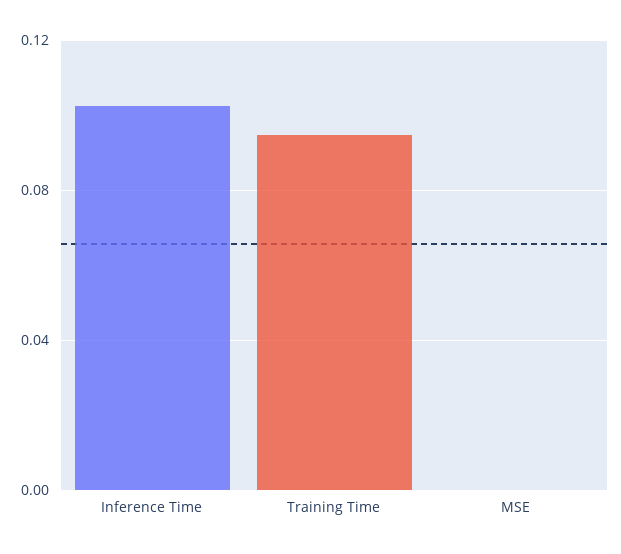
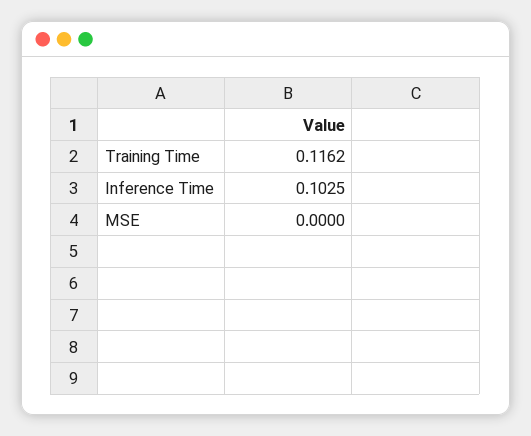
Training Time: 0.095 -> 0.1162

